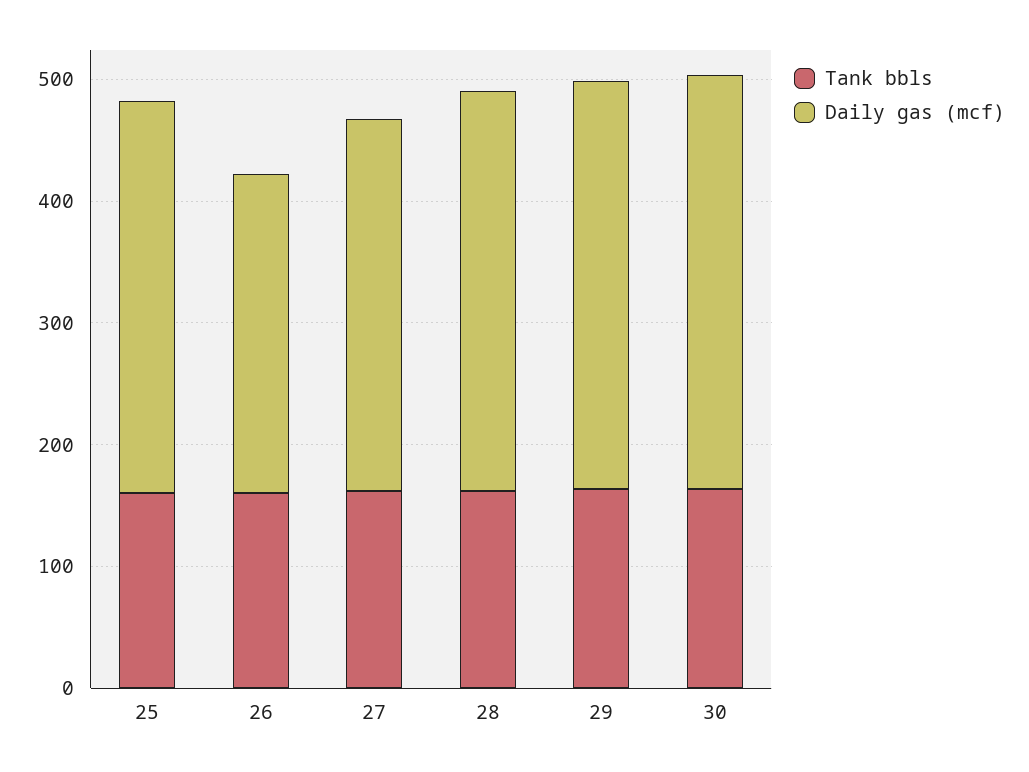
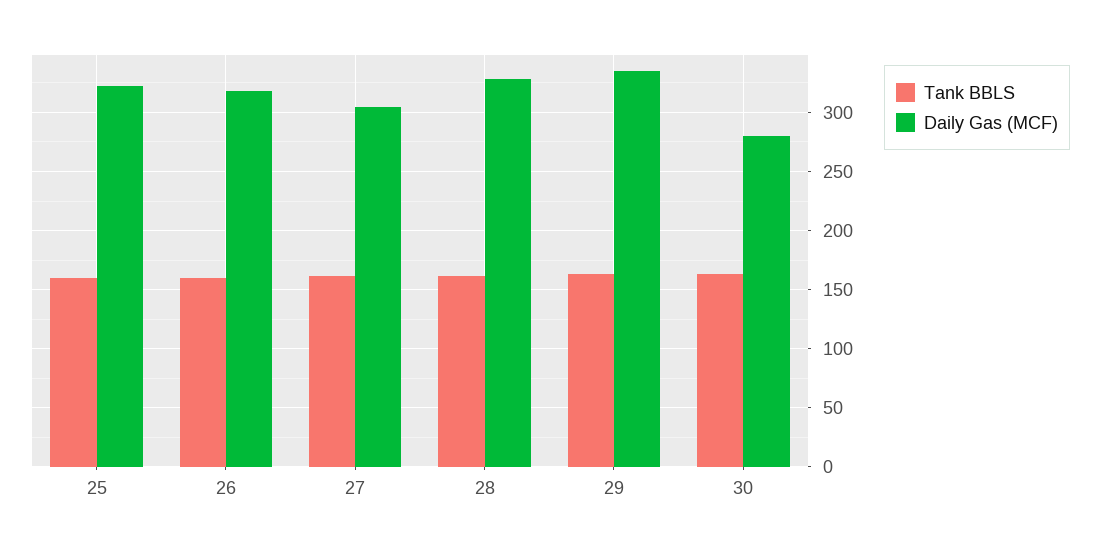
Daily gas (mcf), 26: 260 -> 320
Daily gas (mcf), 30: 340 -> 280

